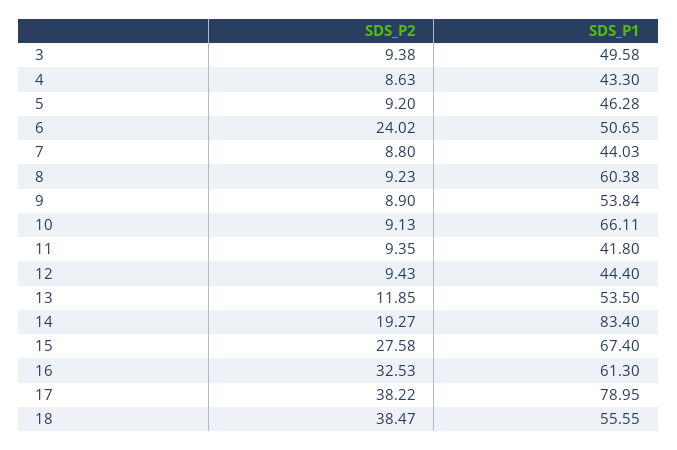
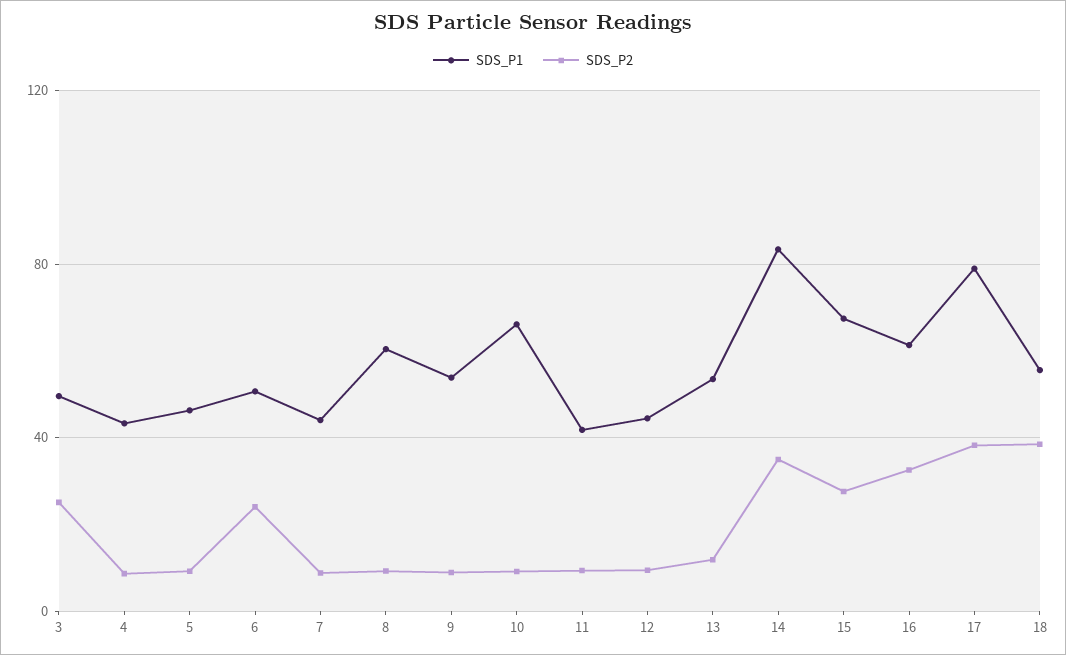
SDS_P2, 3: 9.38 -> 25
SDS_P2, 14: 19.27 -> 35

